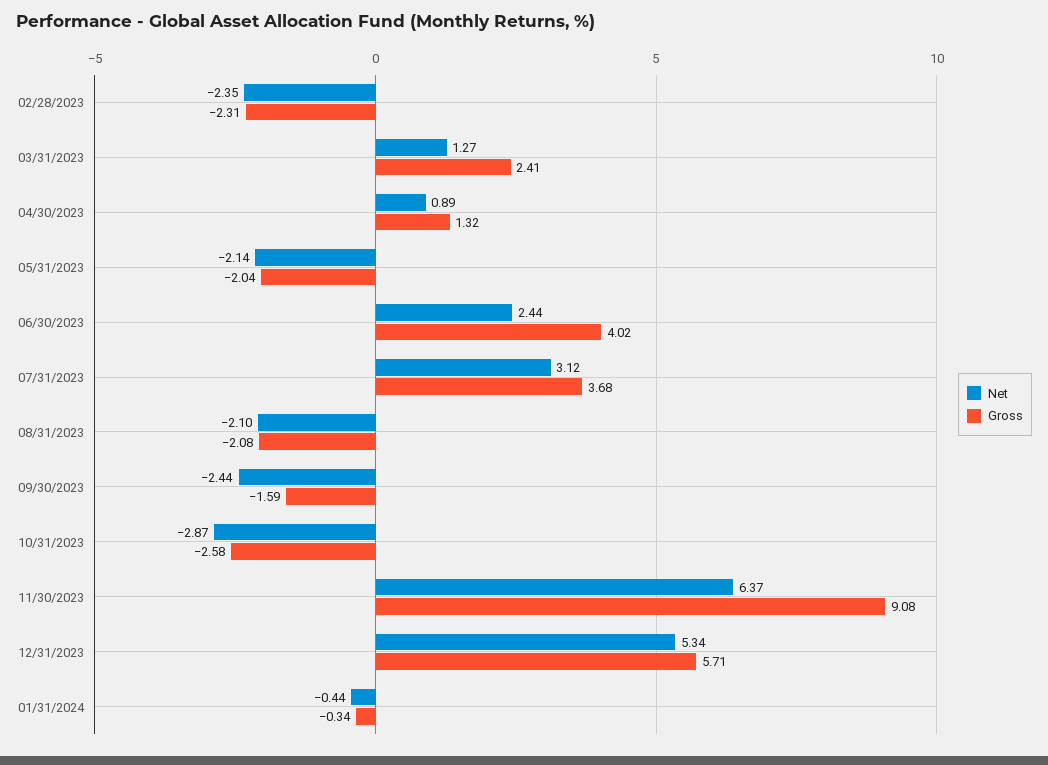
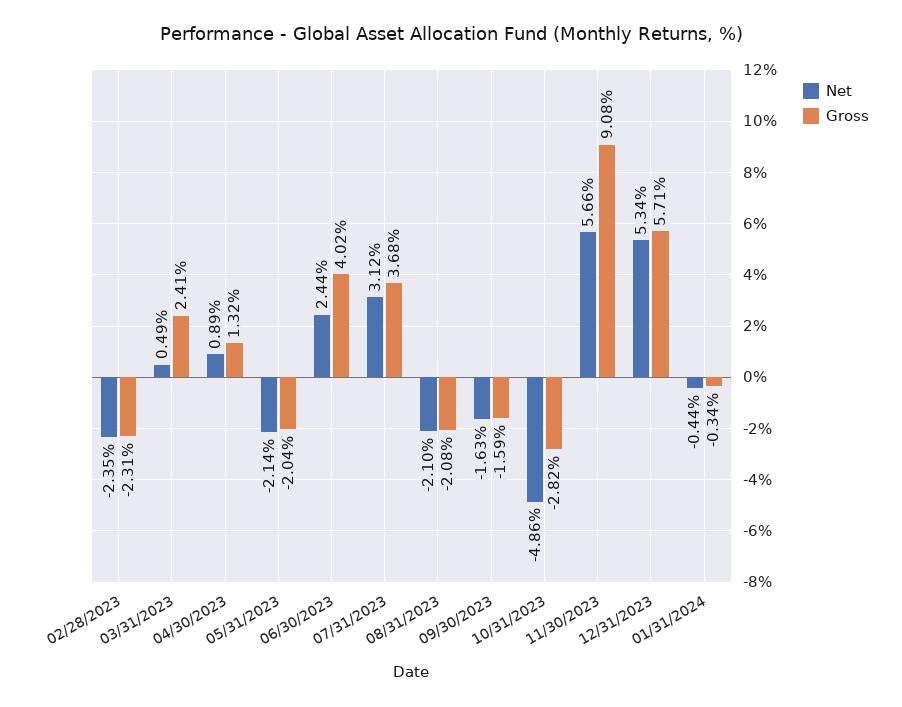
Net, 03/31/2023: 1.27 -> 0.49
Net, 09/30/2023: -2.44 -> -1.63
Net, 10/31/2023: -2.87 -> -4.86
Gross, 10/31/2023: -2.58 -> -2.82
Net, 11/30/2023: 6.37 -> 5.66

